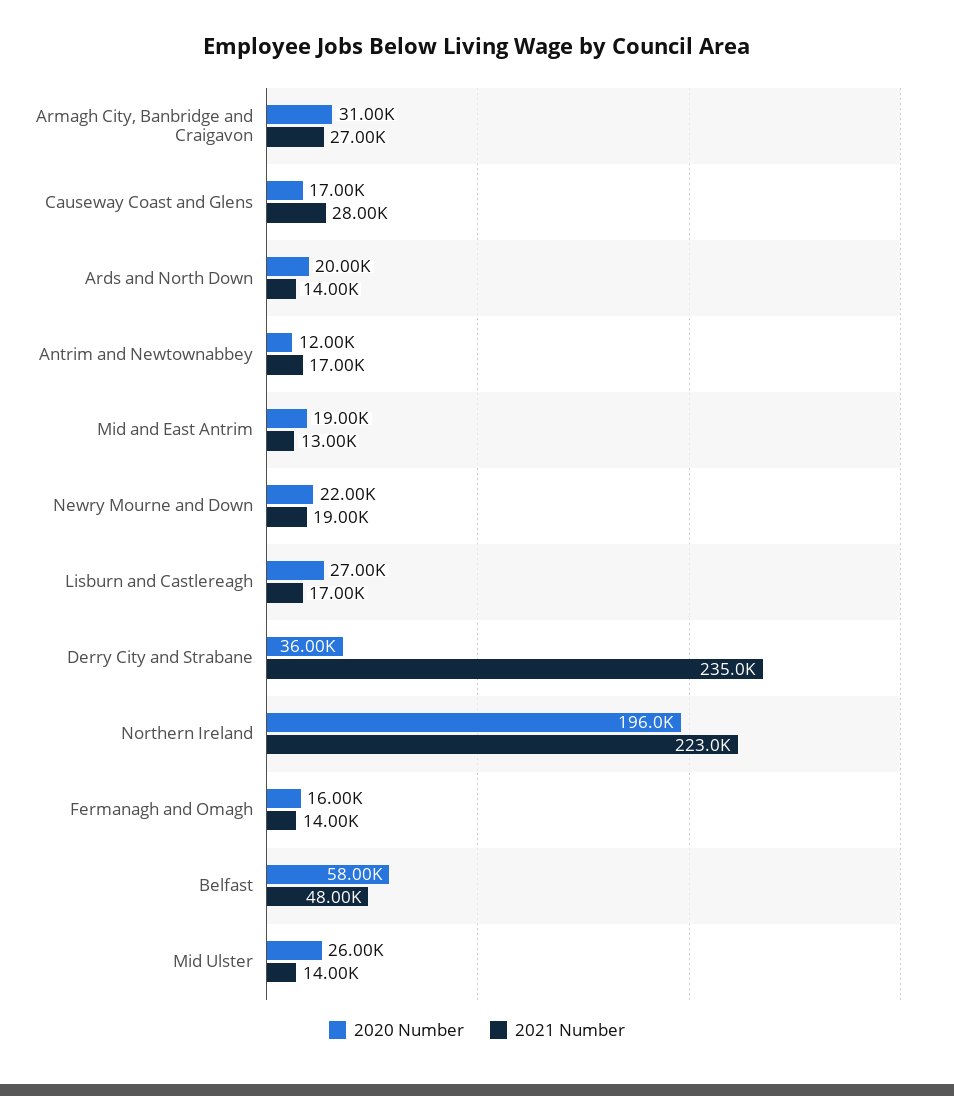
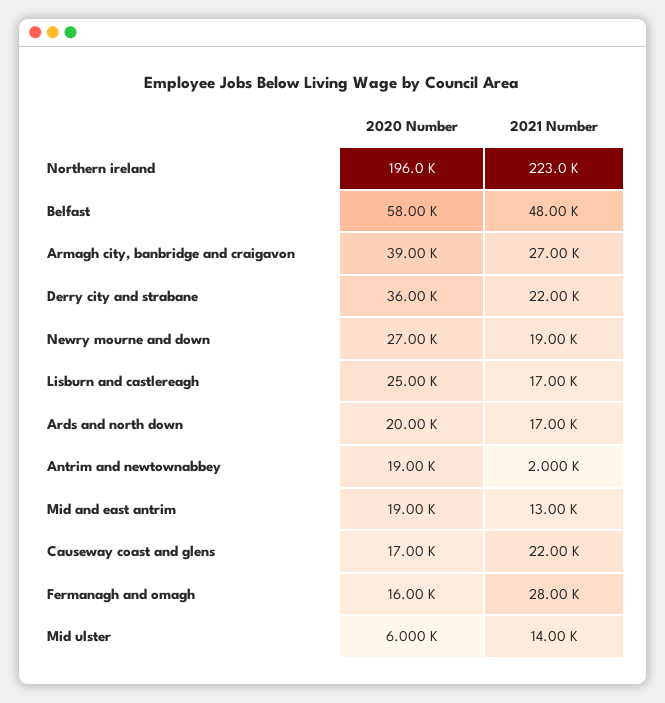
2020 Number, Armagh City, Banbridge and Craigavon: 31000 -> 39000
2021 Number, Causeway Coast and Glens: 28000 -> 22000
2021 Number, Ards and North Down: 14000 -> 17000
2020 Number, Antrim and Newtownabbey: 12000 -> 19000
2021 Number, Antrim and Newtownabbey: 17000 -> 2000
2020 Number, Newry Mourne and Down: 22000 -> 27000
2020 Number, Lisburn and Castlereagh: 27000 -> 25000
2021 Number, Derry City and Strabane: 235000 -> 22000
2021 Number, Fermanagh and Omagh: 14000 -> 28000
2020 Number, Mid Ulster: 26000 -> 6000

